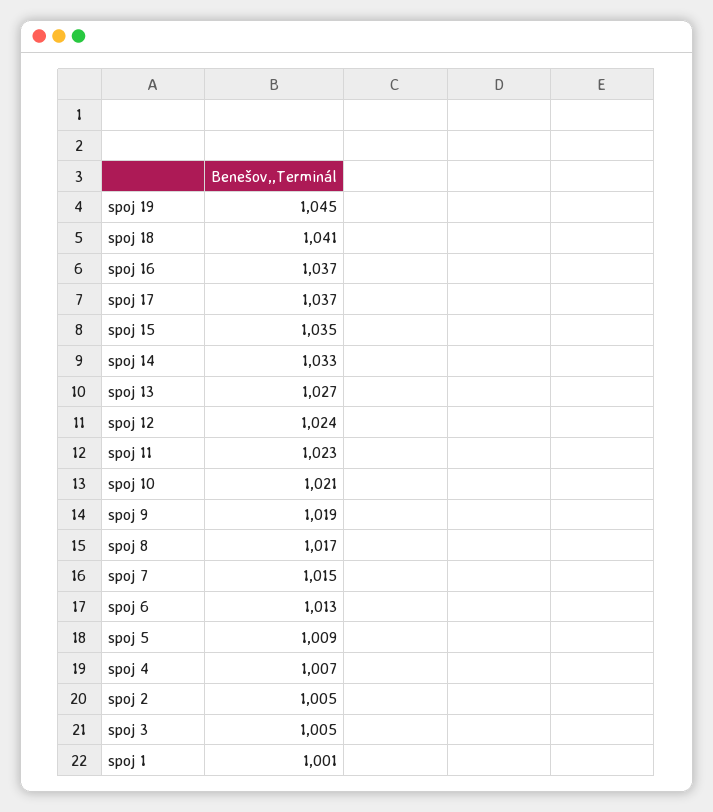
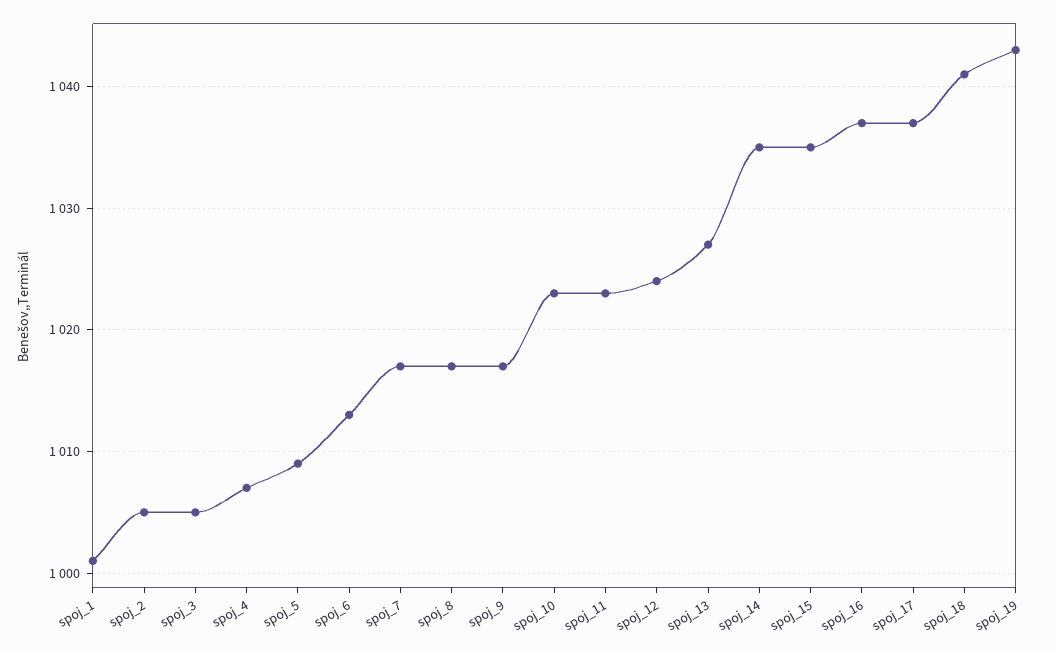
spoj 19: 1045 -> 1043
spoj 14: 1033 -> 1035
spoj 10: 1021 -> 1023
spoj 9: 1019 -> 1017
spoj 7: 1015 -> 1017

